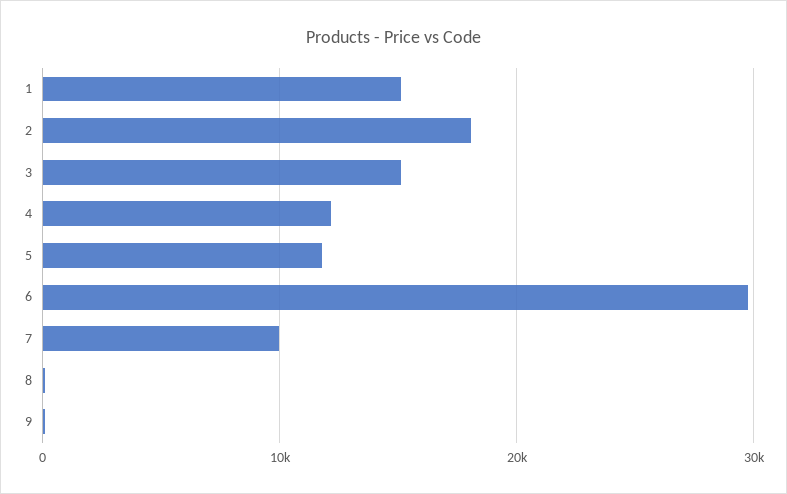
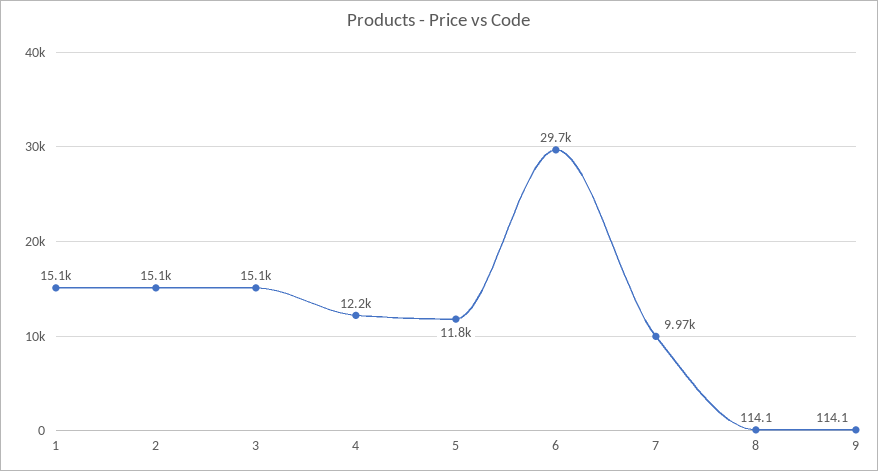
2: 18000 -> 15100

